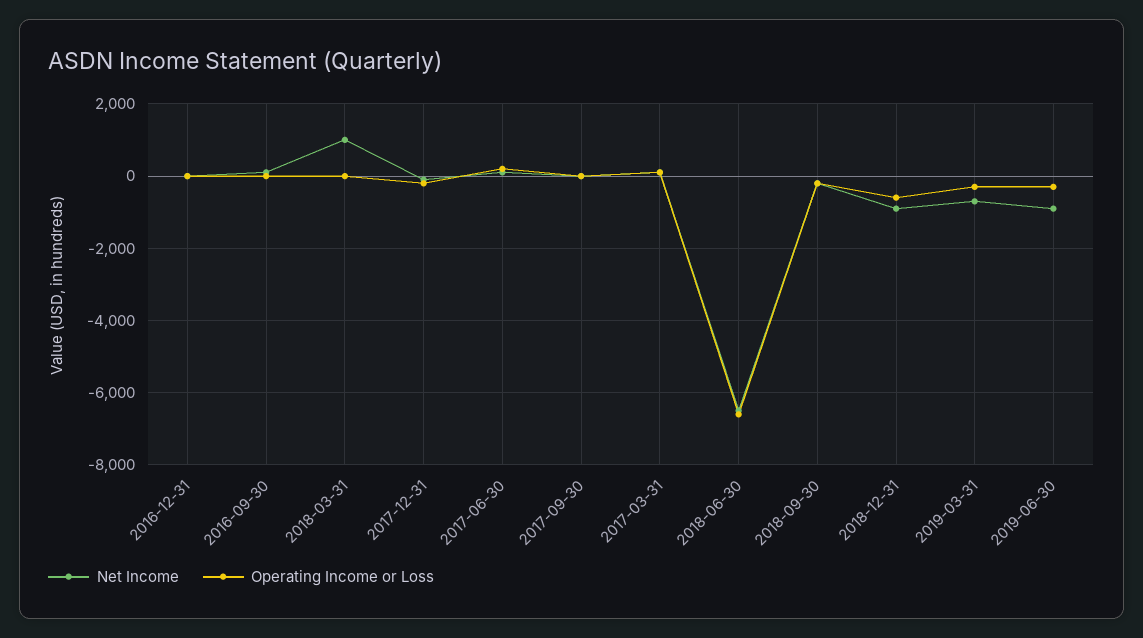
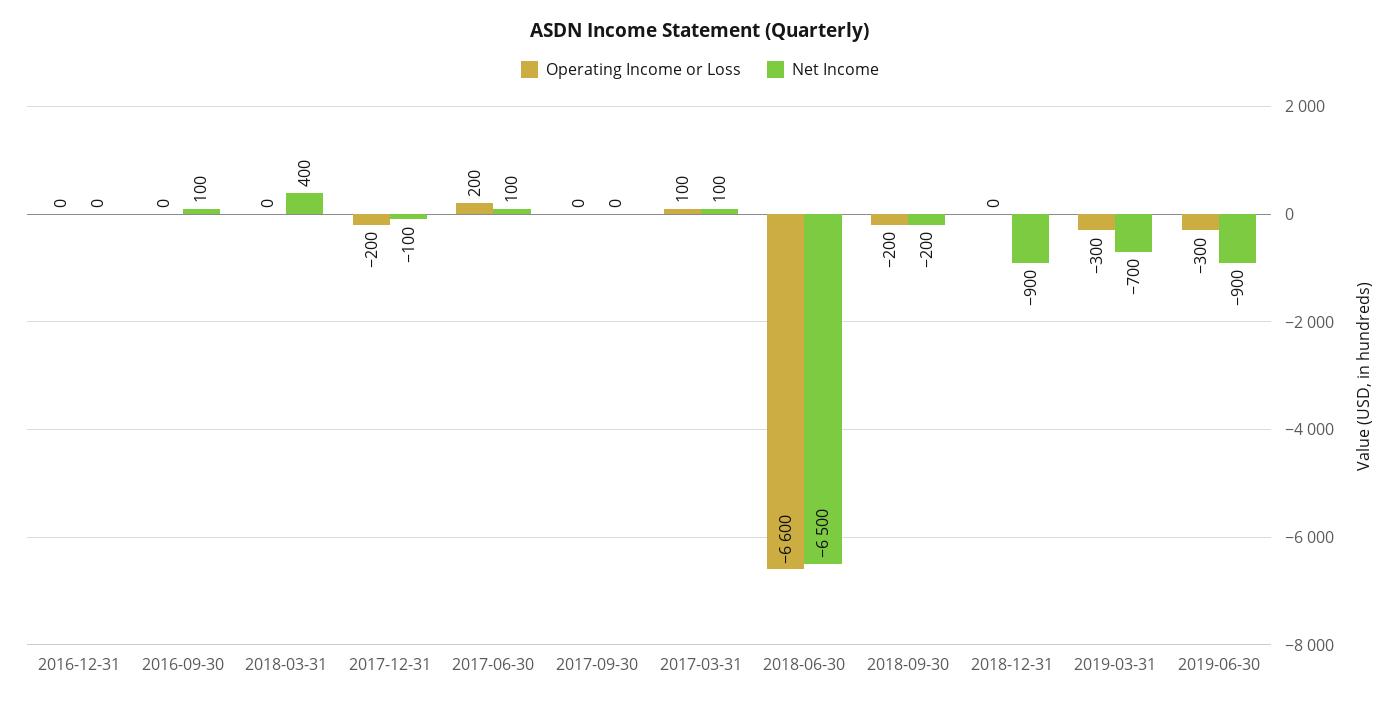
Net Income, 2018-03-31: 1000 -> 400
Operating Income or Loss, 2018-12-31: -600 -> 0

